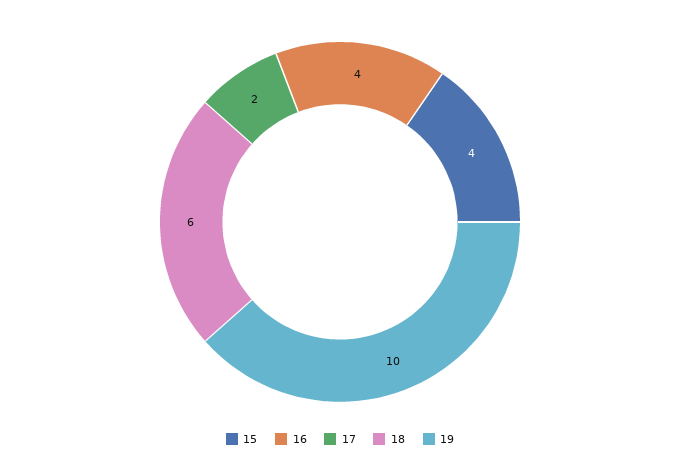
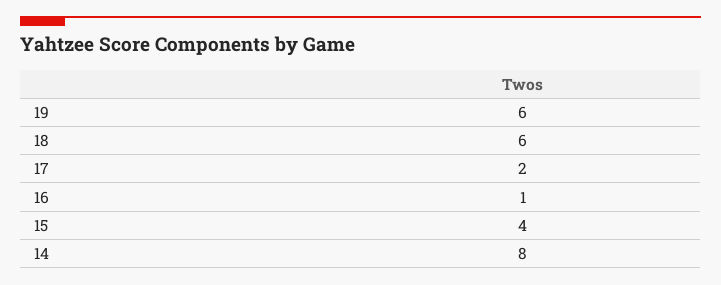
16: 4 -> 1
19: 10 -> 6
14: none -> 8

